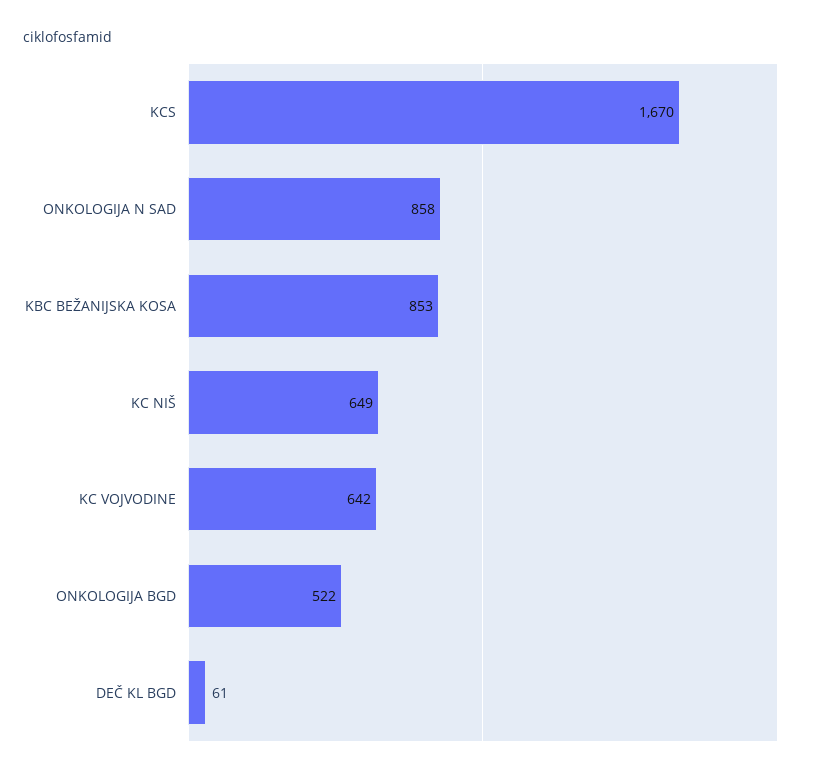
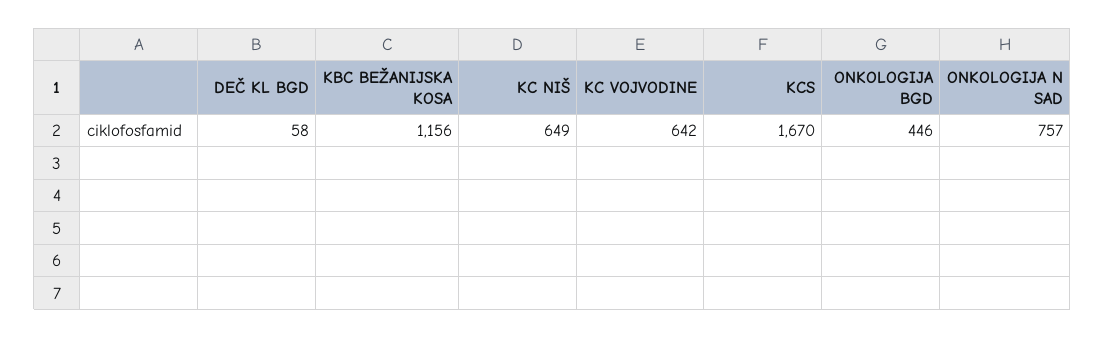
ONKOLOGIJA N SAD: 858 -> 757
KBC BEŽANIJSKA KOSA: 853 -> 1156
ONKOLOGIJA BGD: 522 -> 446
DEČ KL BGD: 61 -> 58

